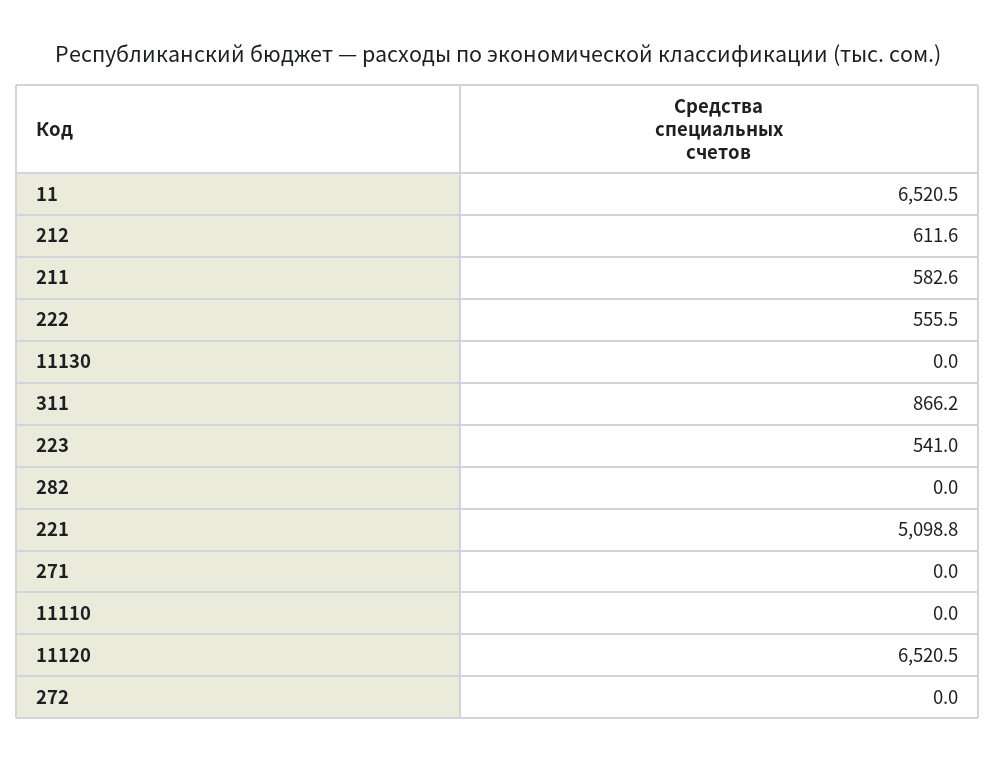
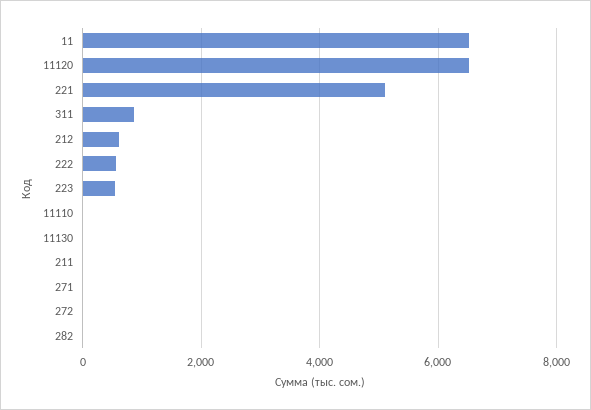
211: 582.6 -> 0

